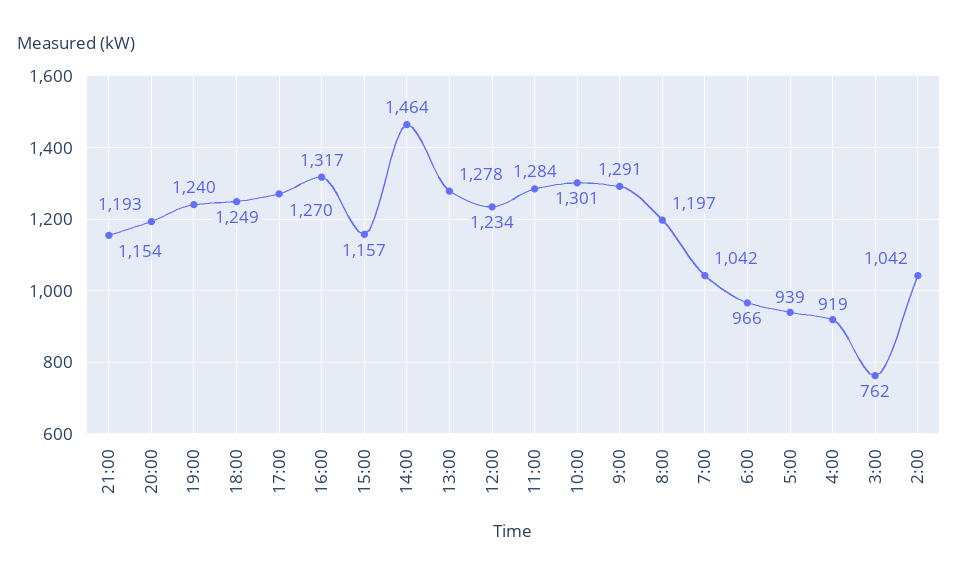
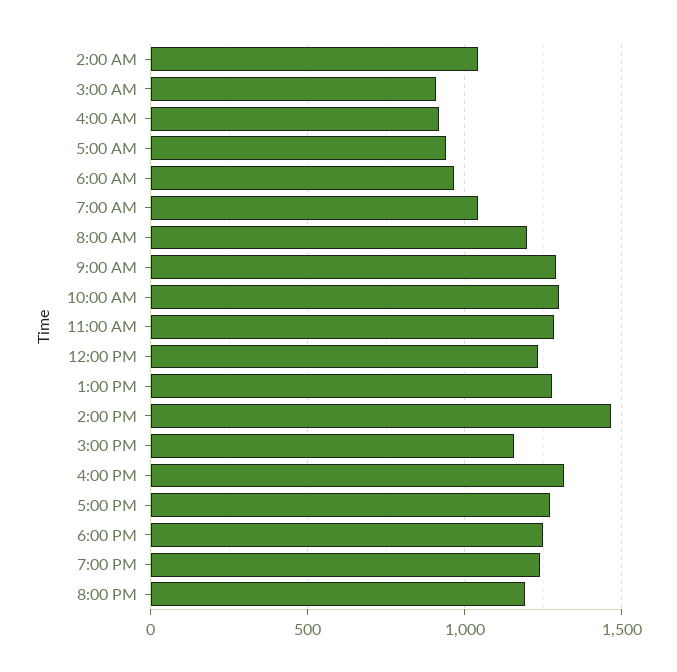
21:00: 1154 -> none
3:00: 762 -> 900

